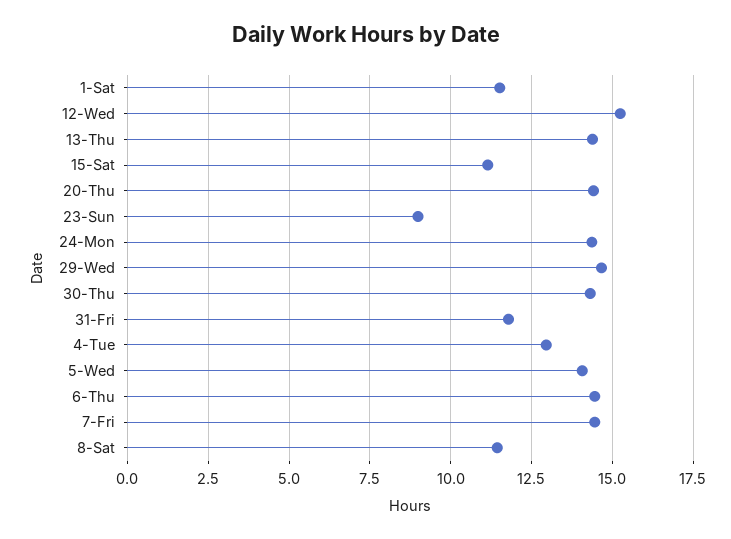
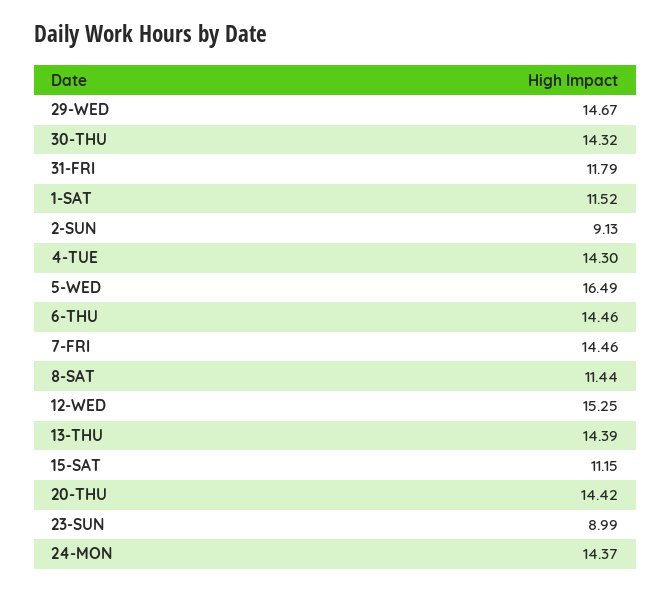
4-Tue: 13 -> 14.3
5-Wed: 14 -> 16.49
2-SUN: none -> 9.13

